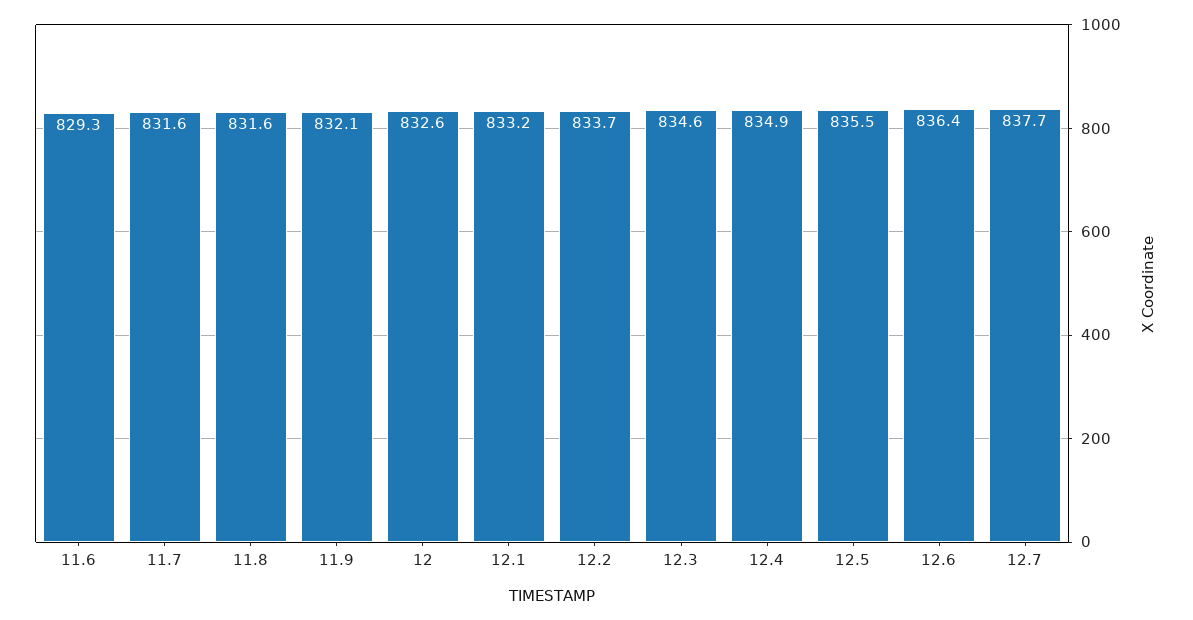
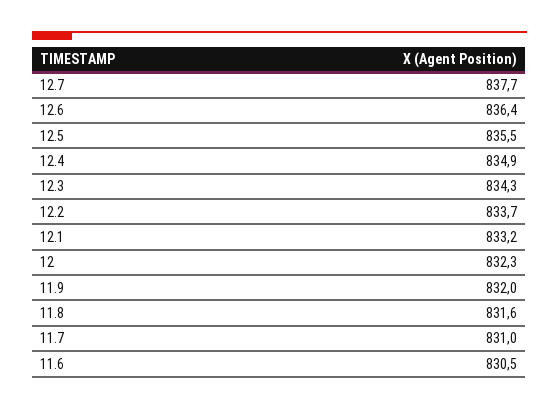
11.6: 829.3 -> 830.5
11.7: 831.6 -> 831
11.9: 832.1 -> 832
12: 832.6 -> 832.3
12.3: 834.6 -> 834.3

